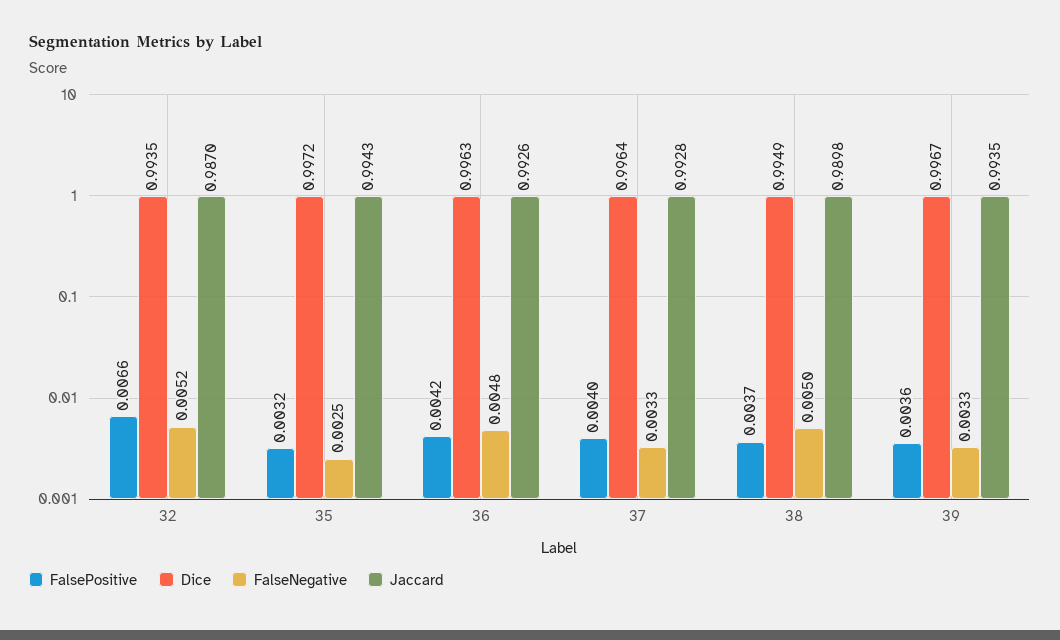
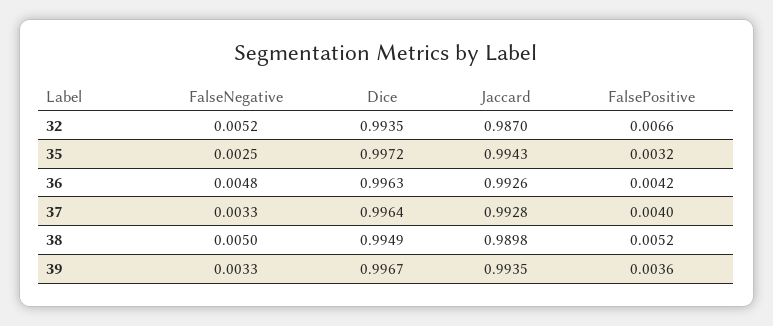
FalsePositive, 38: 0.0037 -> 0.0052

